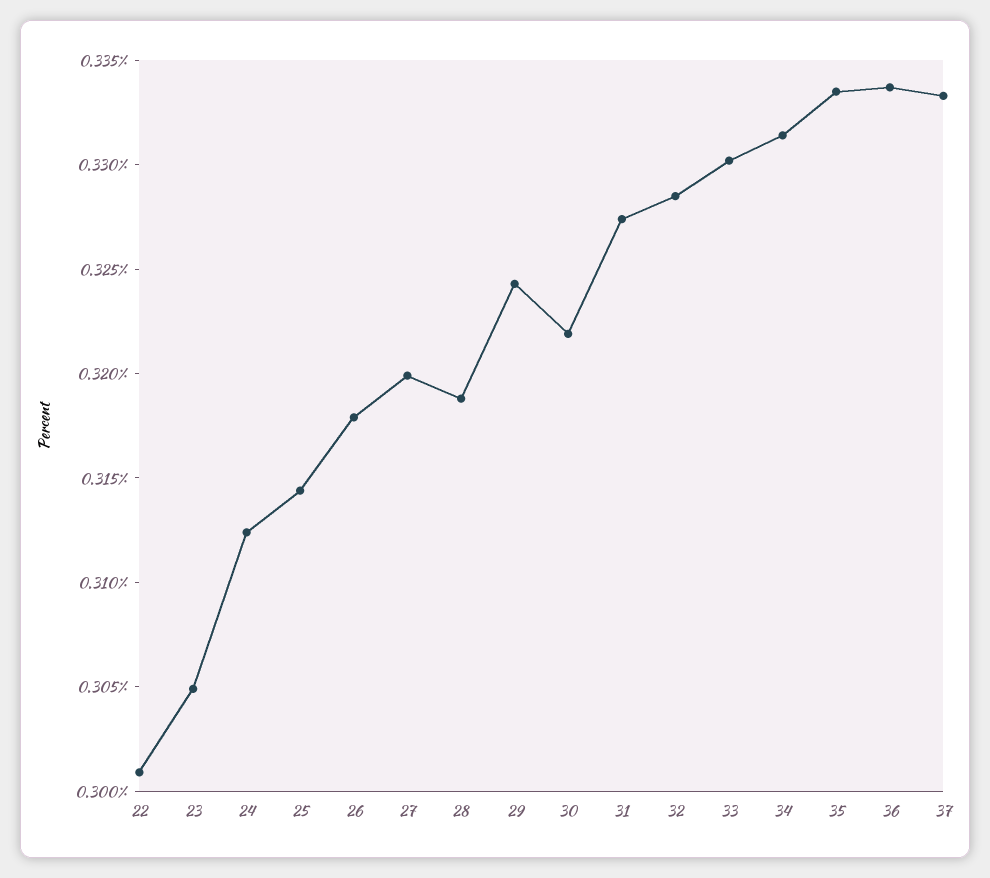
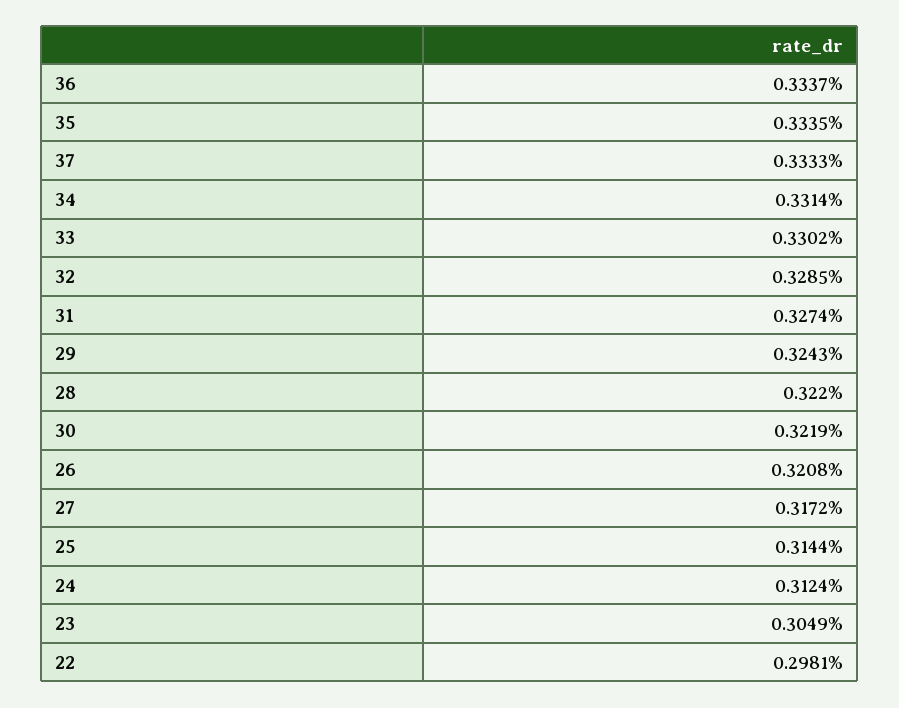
22: 0.301 -> 0.2981
26: 0.318 -> 0.3208
27: 0.32 -> 0.3172
28: 0.319 -> 0.322

